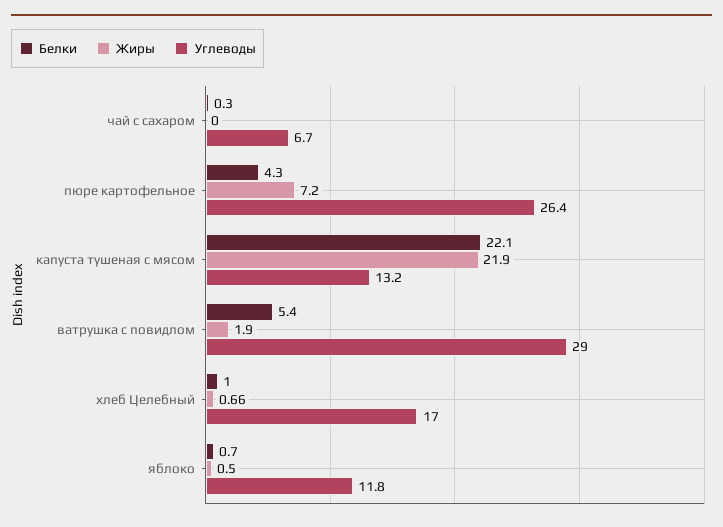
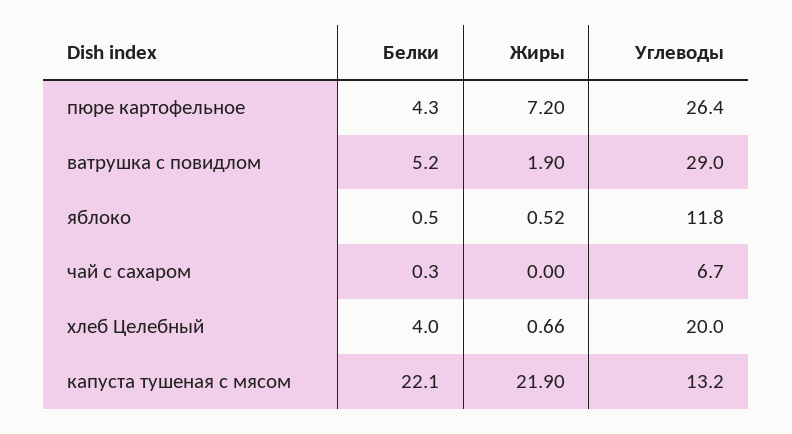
Белки, ватрушка с повидлом: 5.4 -> 5.2
Белки, хлеб Целебный: 1 -> 4
Углеводы, хлеб Целебный: 17 -> 20
Белки, яблоко: 0.7 -> 0.5
Жиры, яблоко: 0.5 -> 0.52

